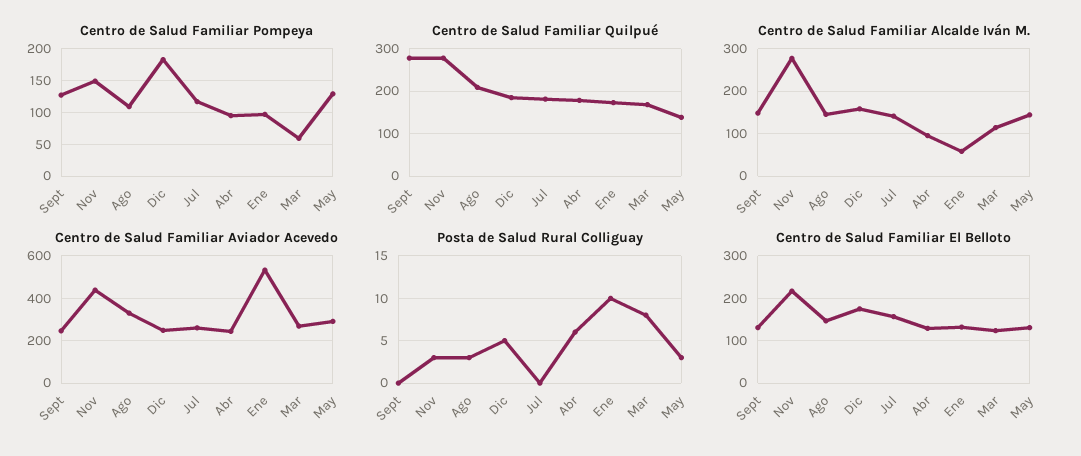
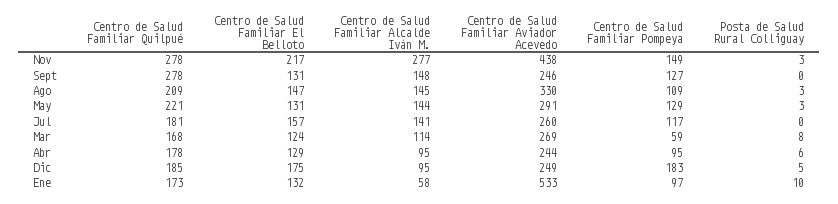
Centro de Salud Familiar Quilpué, May: 140 -> 221
Centro de Salud Familiar Alcalde Iván M., Dic: 160 -> 95

